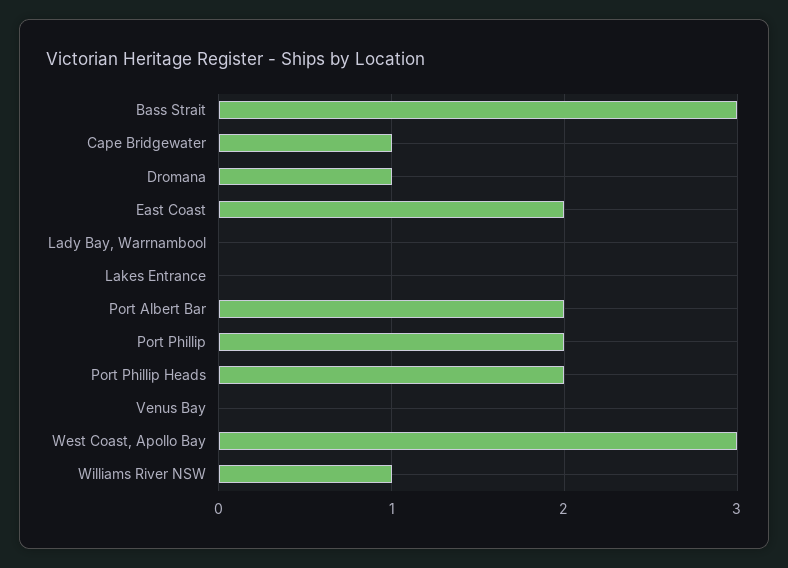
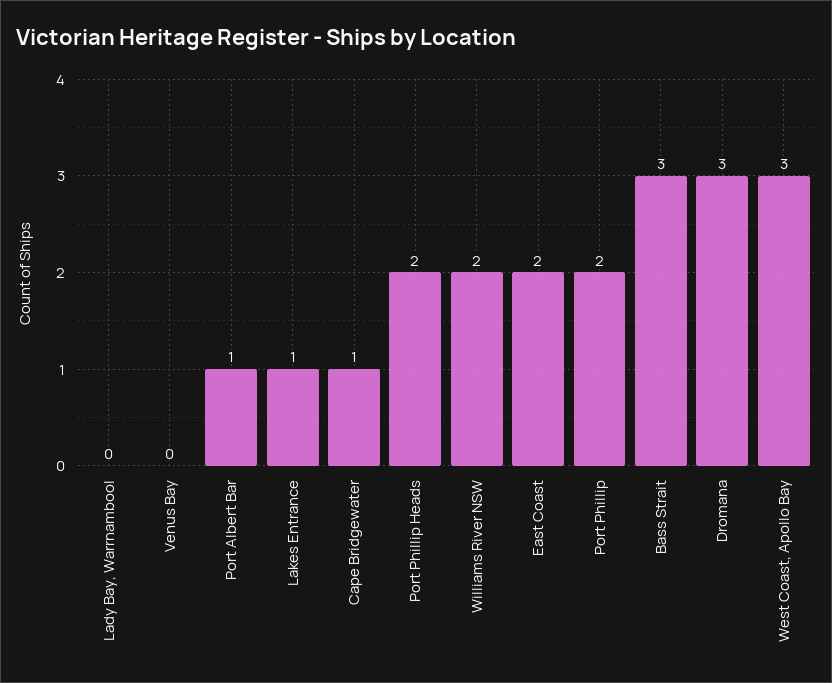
Dromana: 1 -> 3
Lakes Entrance: 0 -> 1
Port Albert Bar: 2 -> 1
Williams River NSW: 1 -> 2

